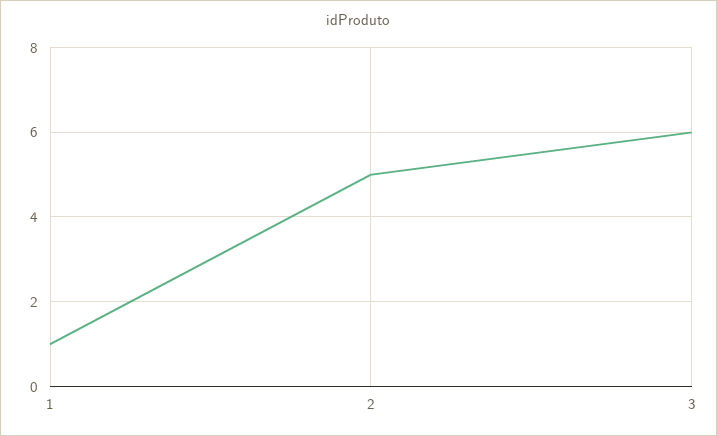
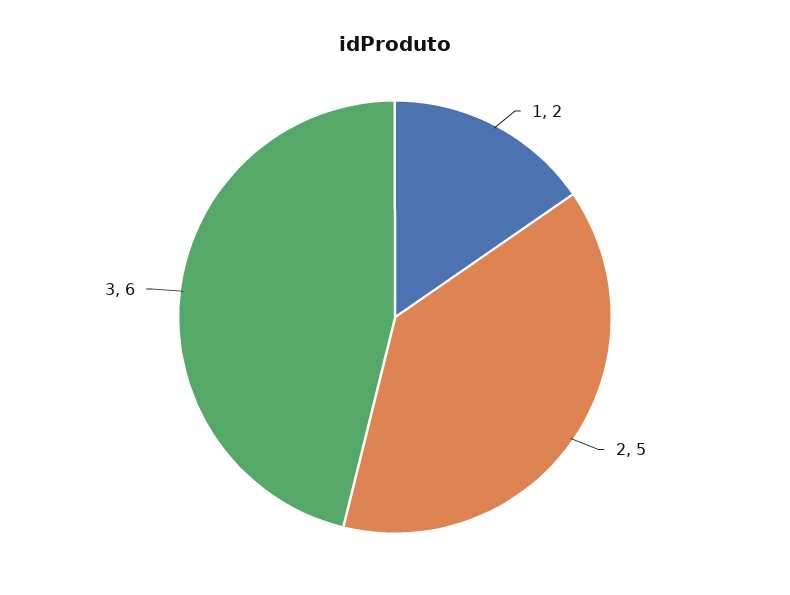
1: 1 -> 2

